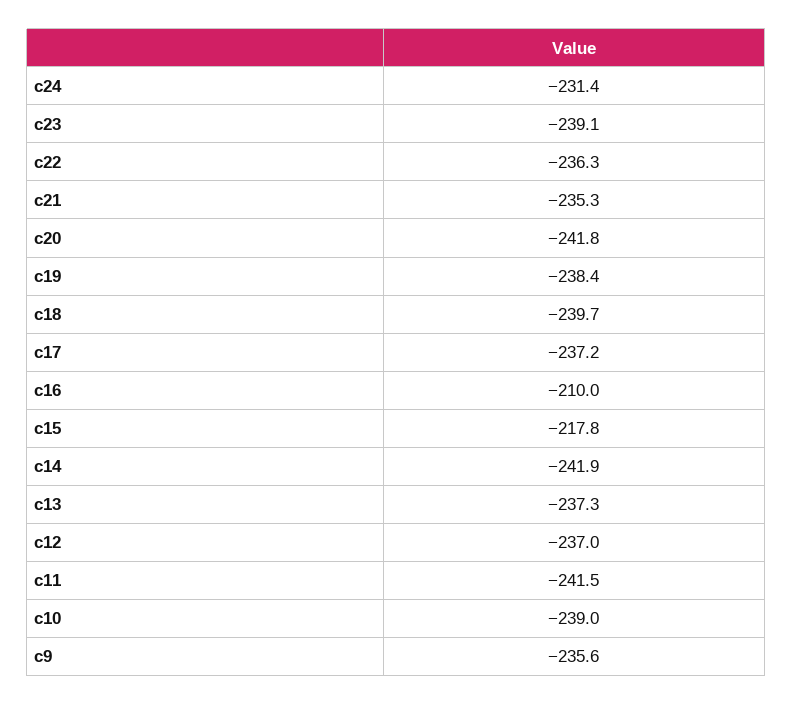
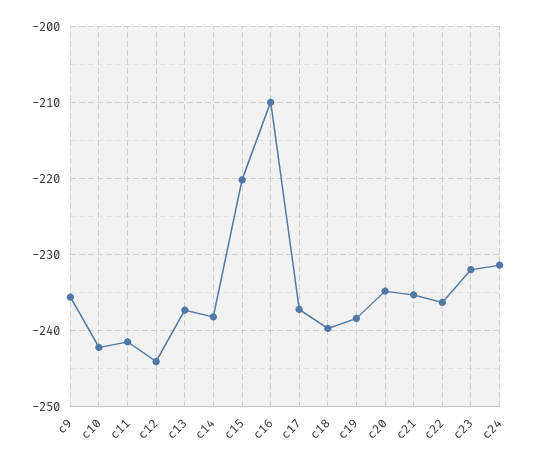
c23: -239.1 -> -232
c20: -241.8 -> -235
c15: -217.8 -> -220
c14: -241.9 -> -238
c12: -237 -> -244
c10: -239 -> -242

